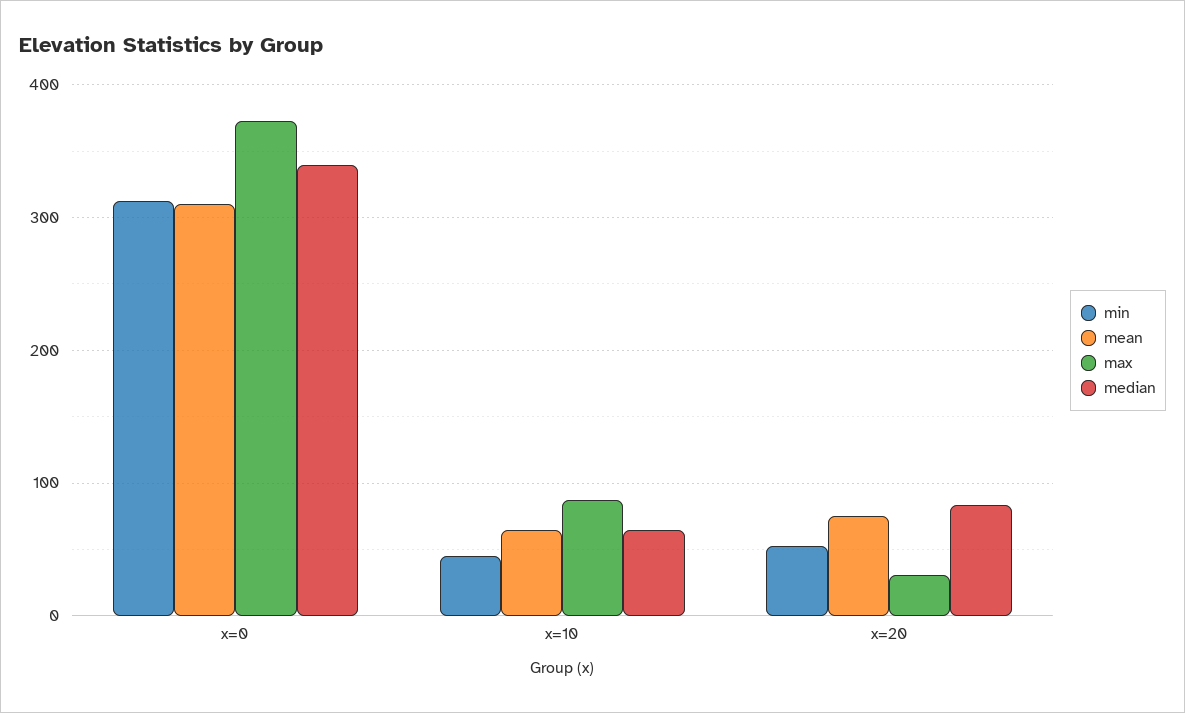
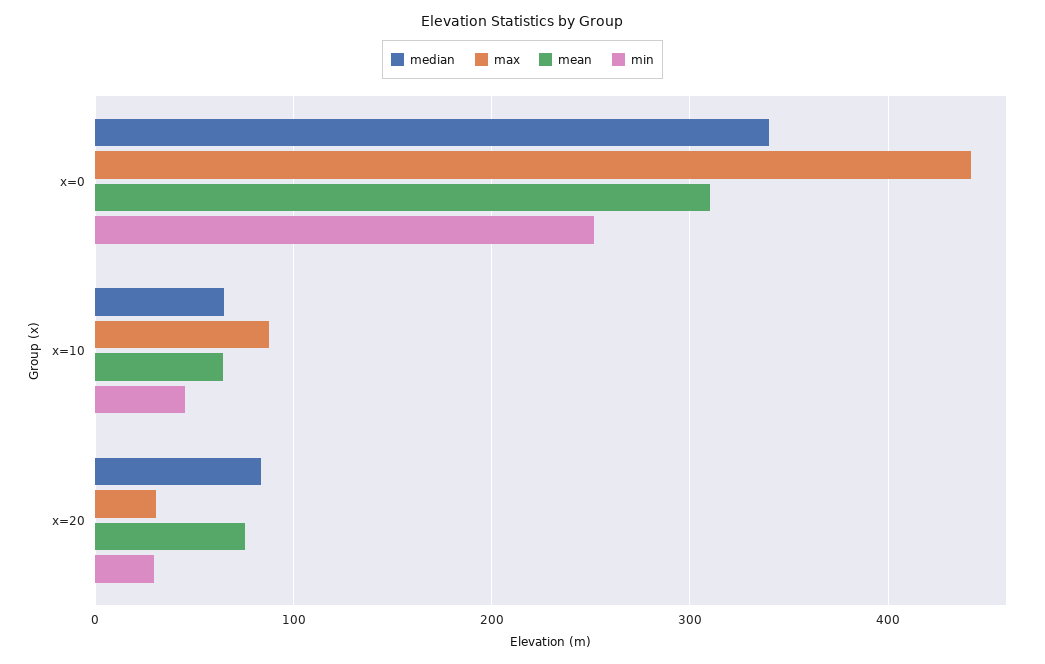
min, x=0: 310 -> 250
max, x=0: 370 -> 440
min, x=20: 50 -> 30

